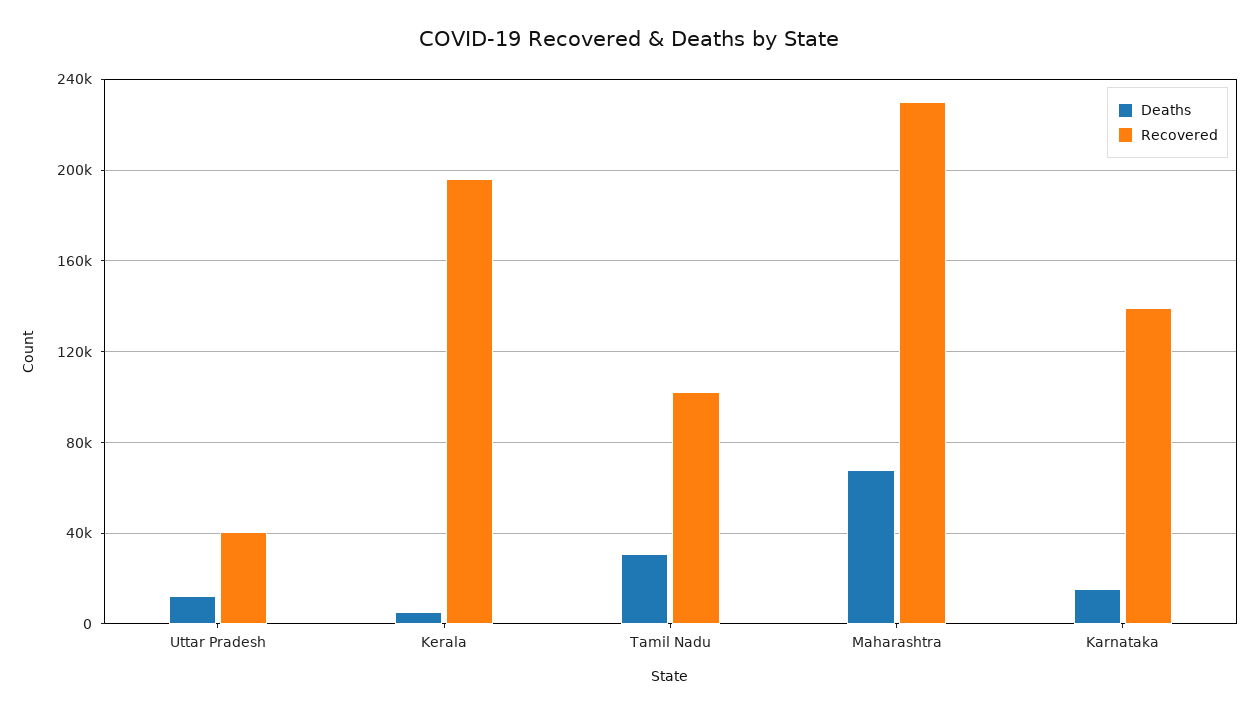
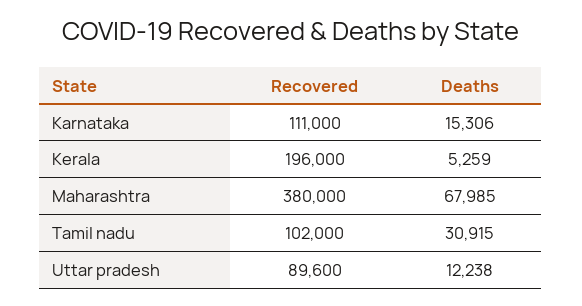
Recovered, Uttar Pradesh: 40000 -> 89600
Recovered, Maharashtra: 230000 -> 380000
Recovered, Karnataka: 140000 -> 111000

